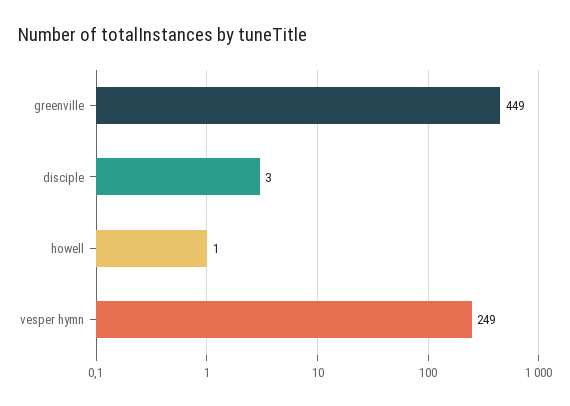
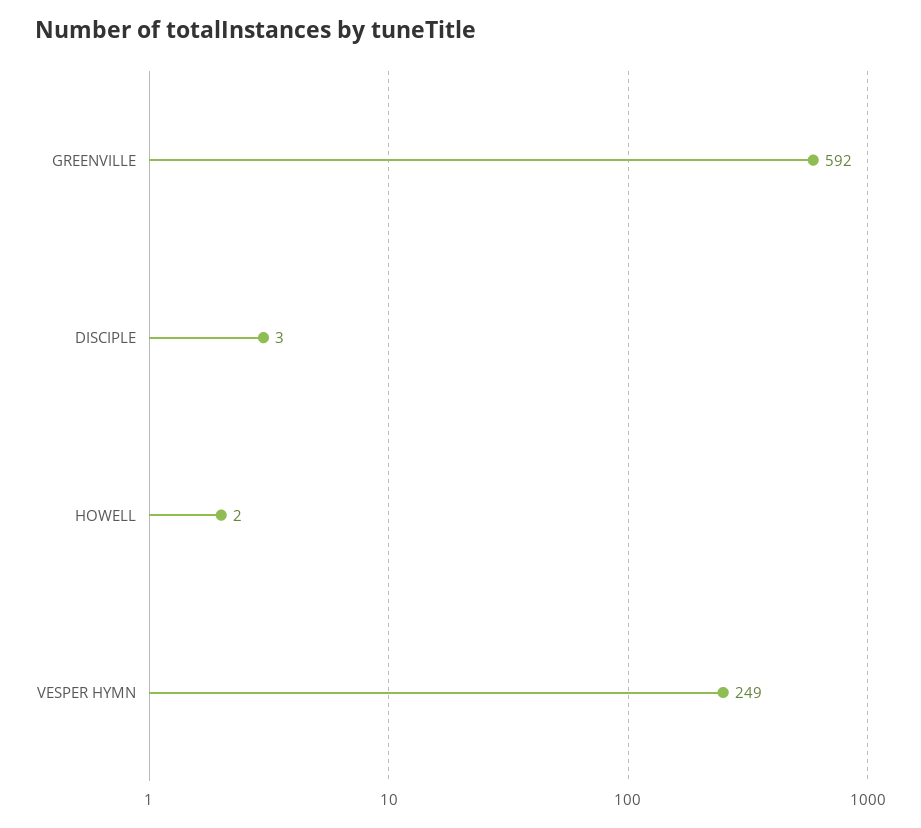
greenville: 449 -> 592
howell: 1 -> 2

